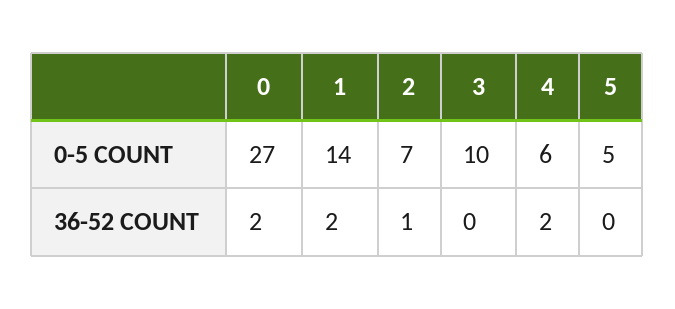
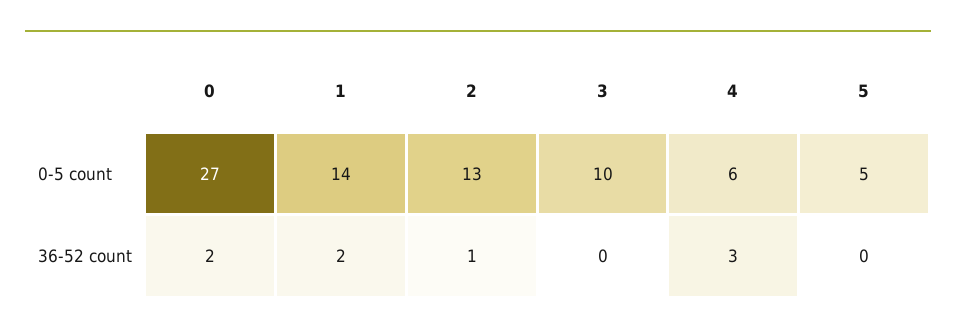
2, 0-5 COUNT: 7 -> 13
4, 36-52 COUNT: 2 -> 3

